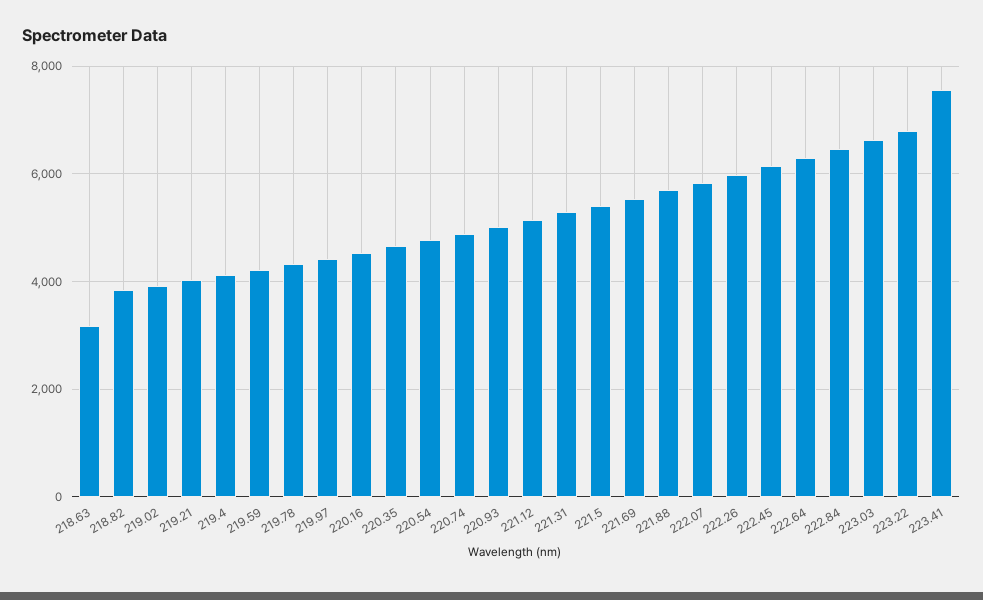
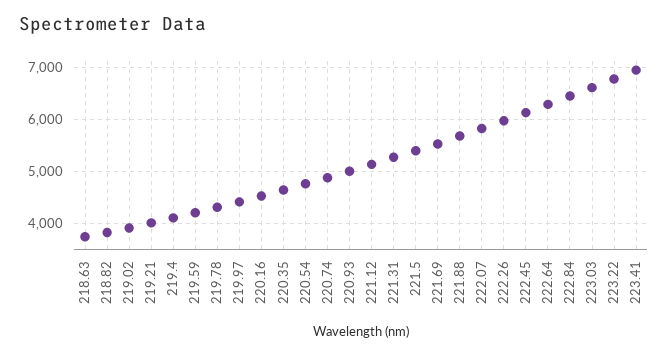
218.63: 3200 -> 3800
223.41: 7600 -> 7000

